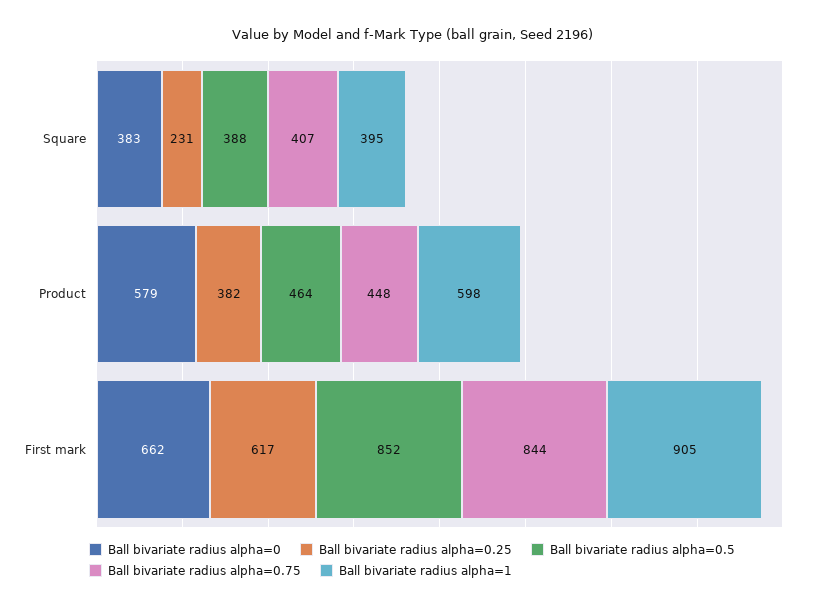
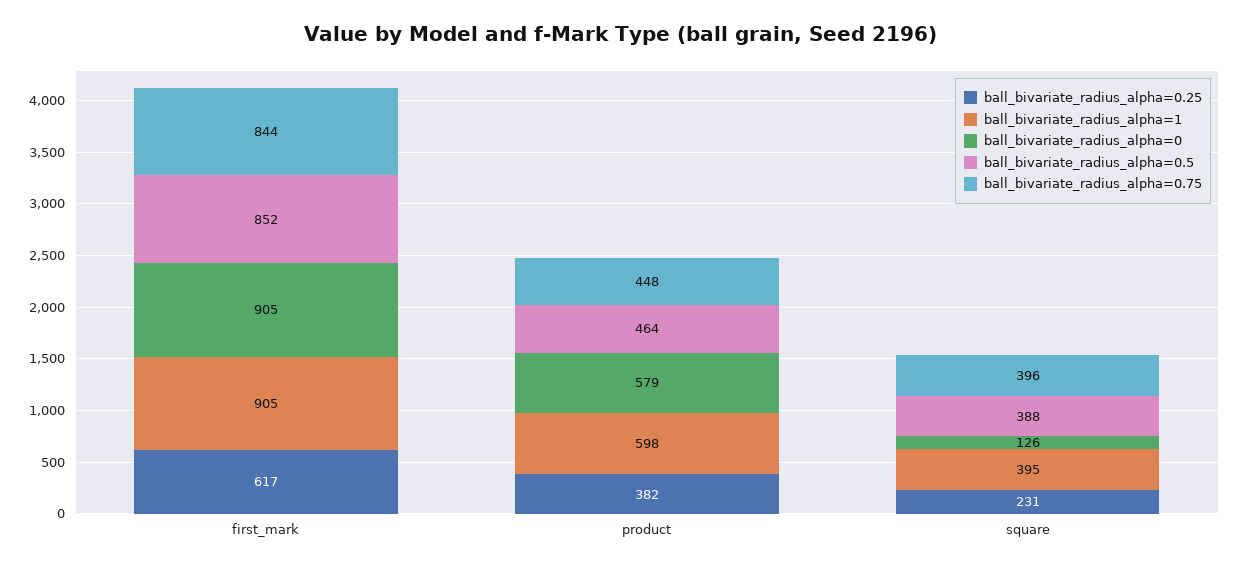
Ball bivariate radius alpha=0, Square: 383 -> 126
Ball bivariate radius alpha=0.75, Square: 407 -> 396
Ball bivariate radius alpha=0, First mark: 662 -> 905

